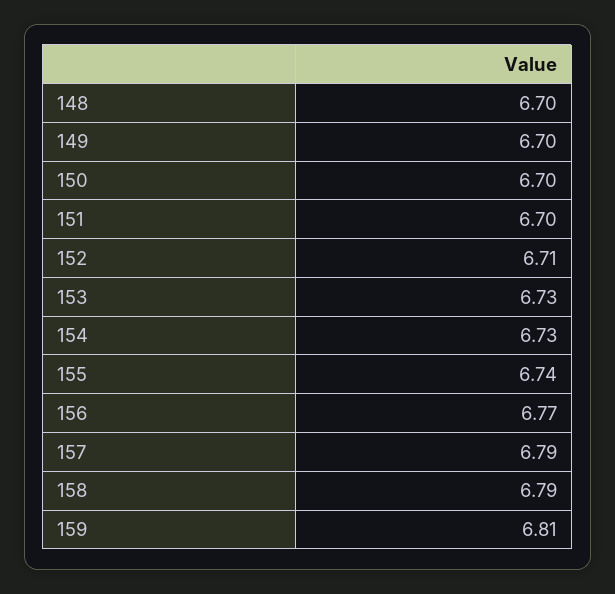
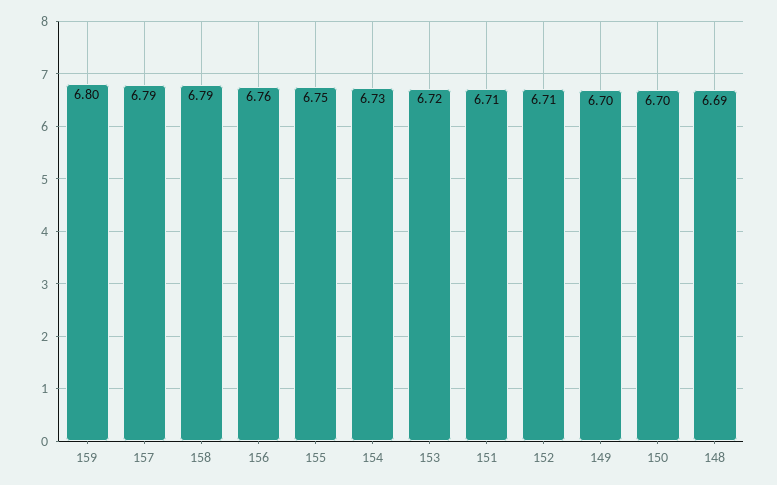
148: 6.7 -> 6.69
151: 6.7 -> 6.71
153: 6.73 -> 6.72
155: 6.74 -> 6.75
156: 6.77 -> 6.76
159: 6.81 -> 6.8

